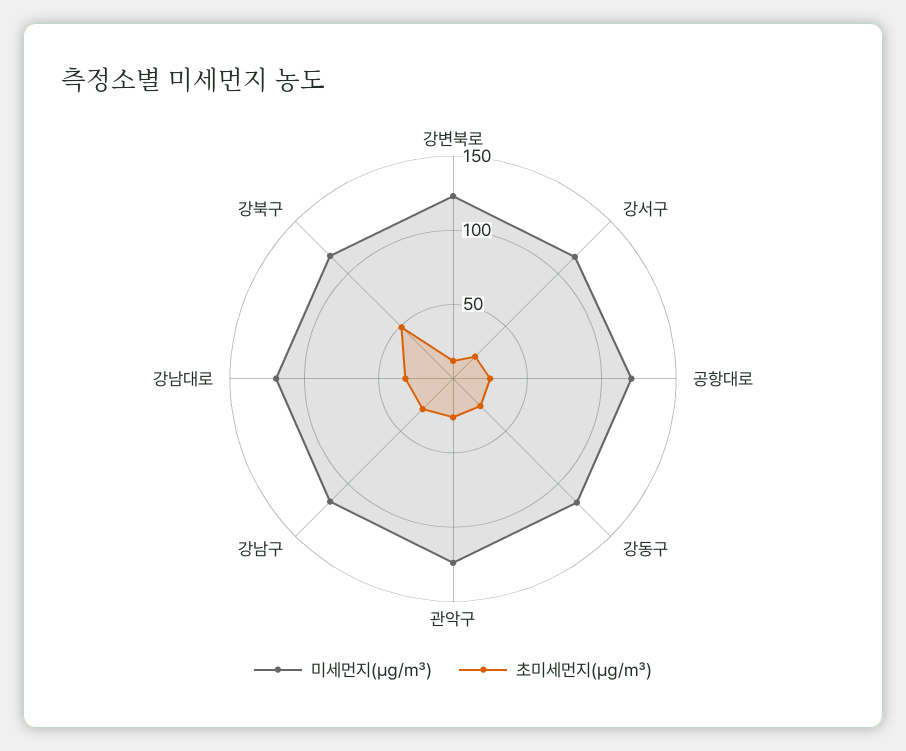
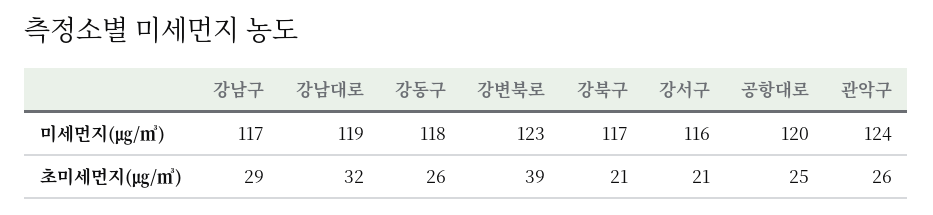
초미세먼지(㎍/㎥), 강변북로: 10 -> 39
초미세먼지(㎍/㎥), 강북구: 50 -> 21

